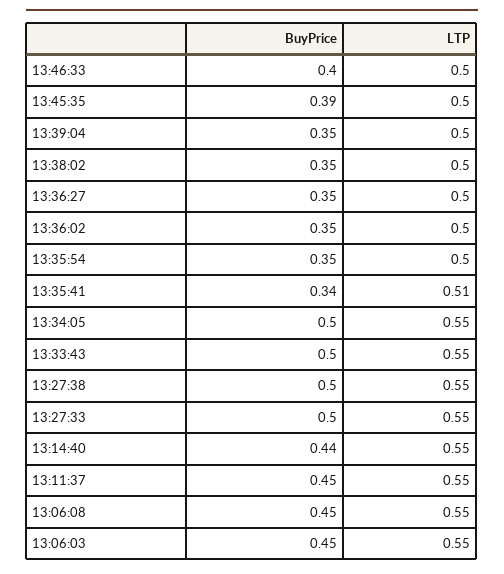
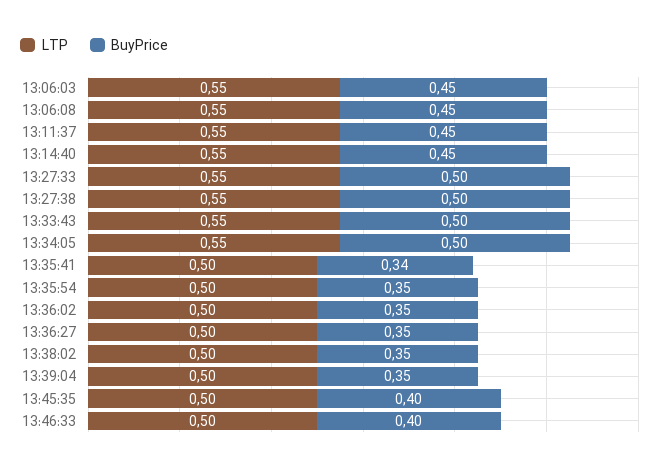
BuyPrice, 13:45:35: 0.39 -> 0.4
LTP, 13:35:41: 0.51 -> 0.5
BuyPrice, 13:14:40: 0.44 -> 0.45

